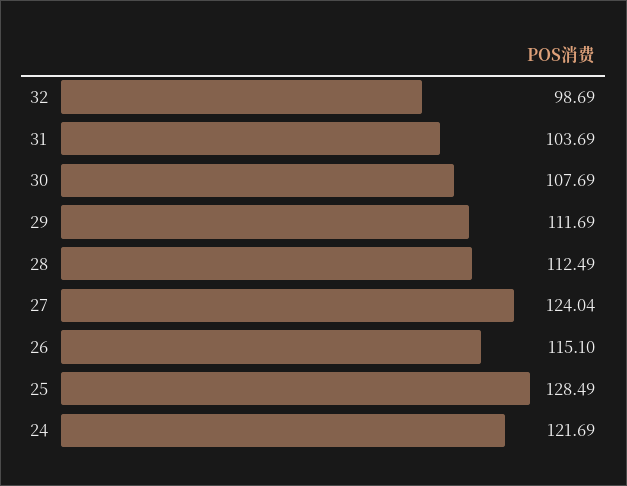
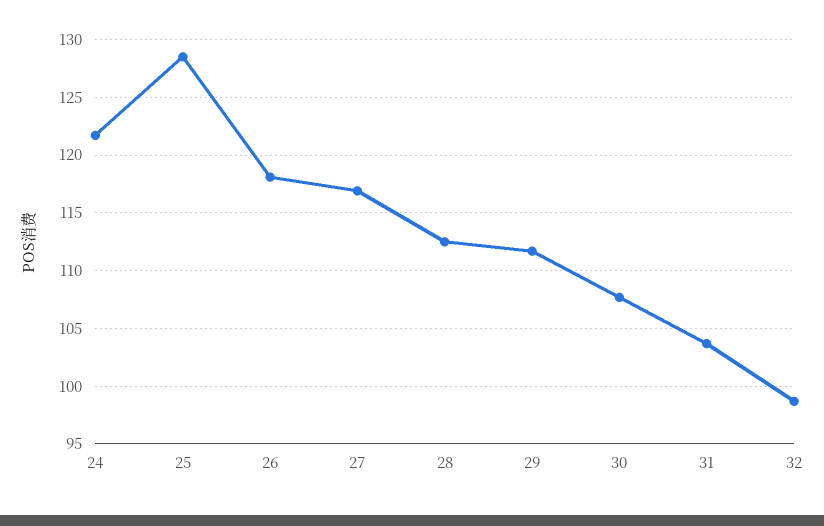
27: 124.04 -> 117
26: 115.1 -> 118

